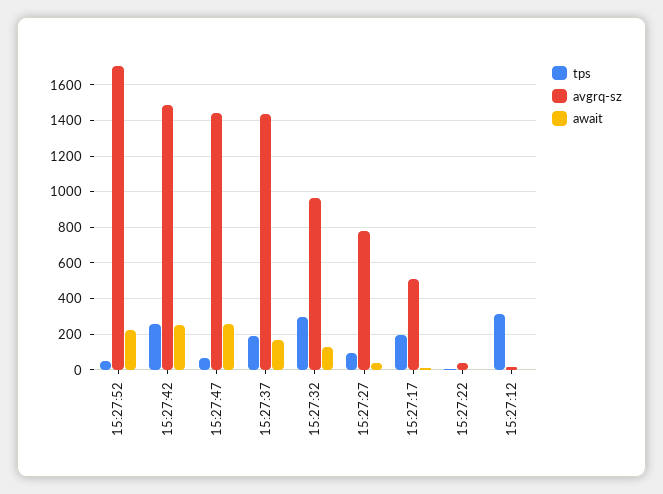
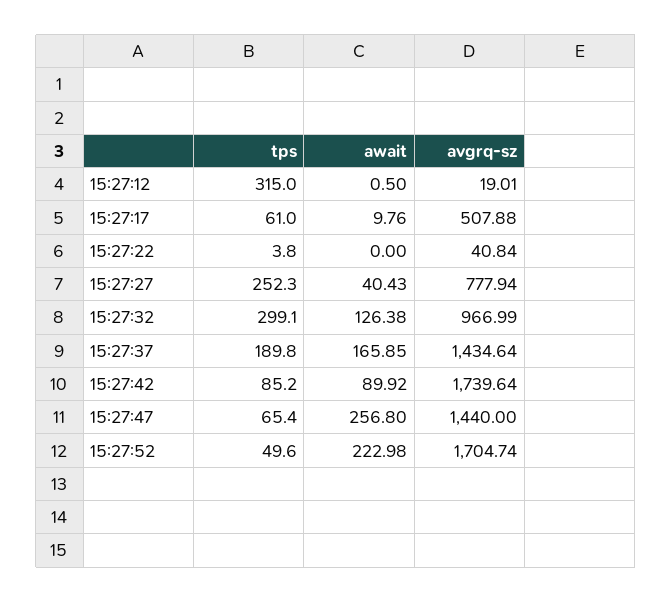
tps, 15:27:42: 250 -> 85.2
avgrq-sz, 15:27:42: 1500 -> 1739.64
await, 15:27:42: 250 -> 89.92
tps, 15:27:27: 100 -> 252.3
tps, 15:27:17: 200 -> 61

